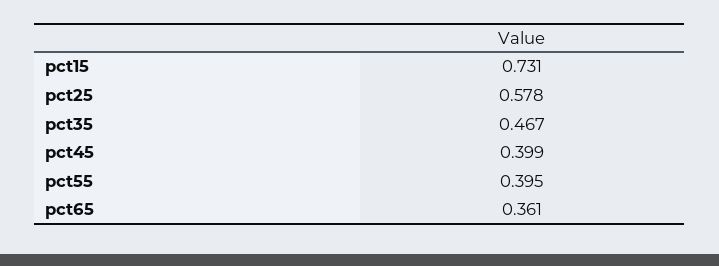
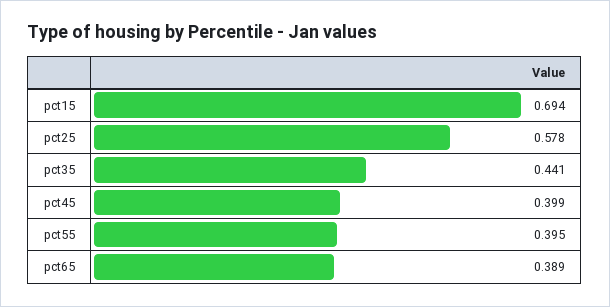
pct15: 0.731 -> 0.694
pct35: 0.467 -> 0.441
pct65: 0.361 -> 0.389

